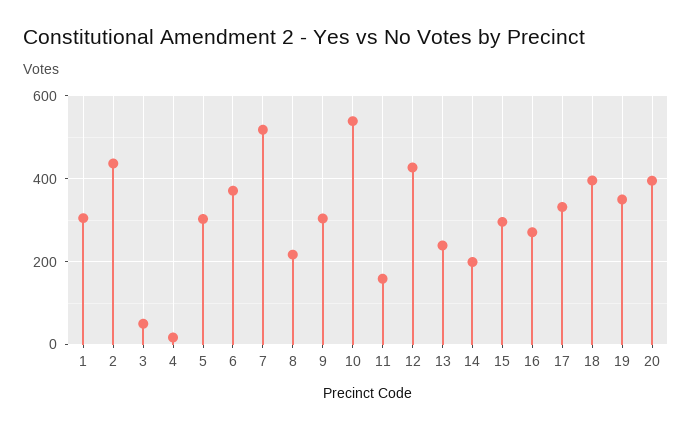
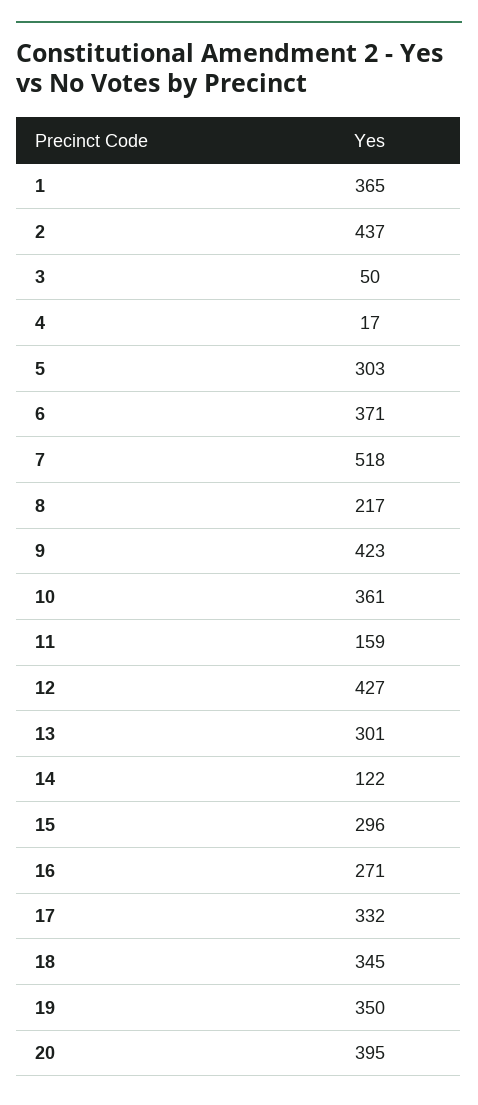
1: 300 -> 365
9: 300 -> 423
10: 540 -> 361
13: 240 -> 301
14: 200 -> 122
18: 400 -> 345

